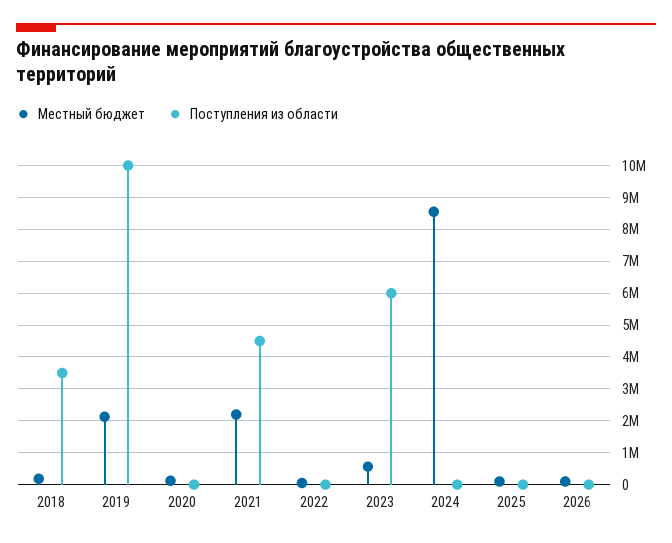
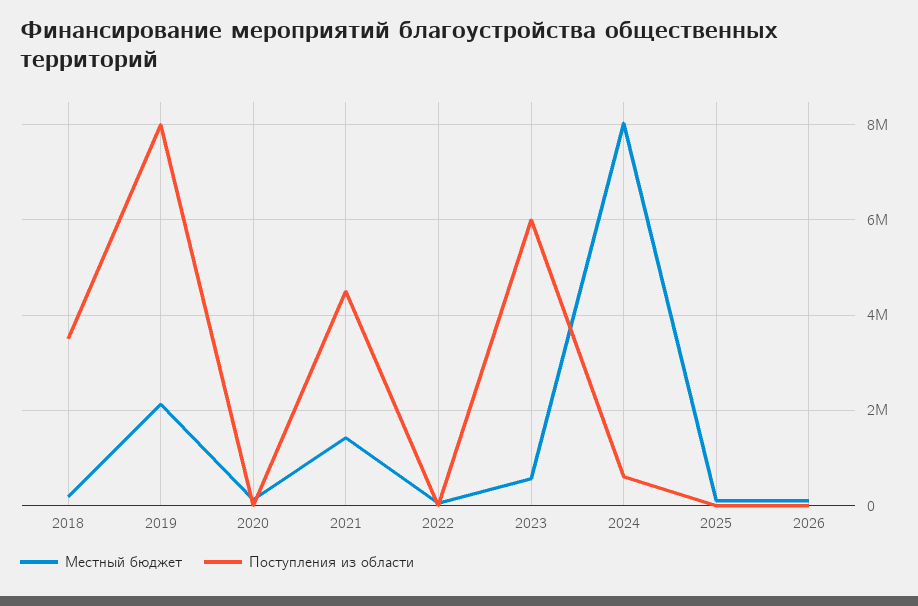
Поступления из области, 2019: 10000000 -> 8000000
Местный бюджет, 2021: 2200000 -> 1400000
Местный бюджет, 2024: 8600000 -> 8000000
Поступления из области, 2024: 0 -> 600000

